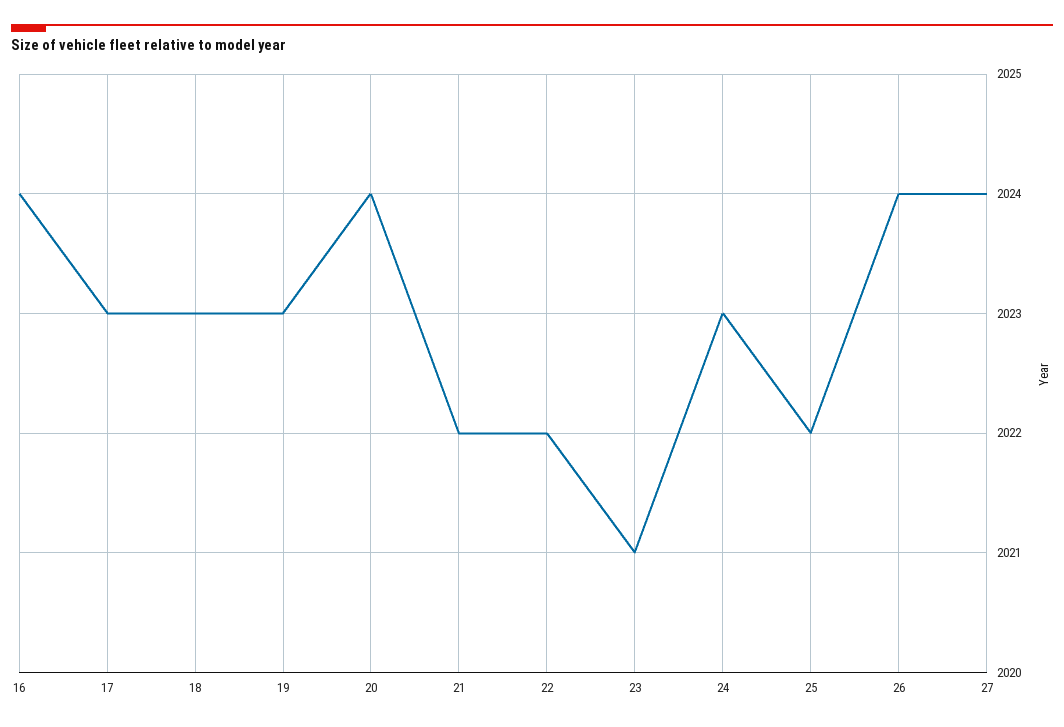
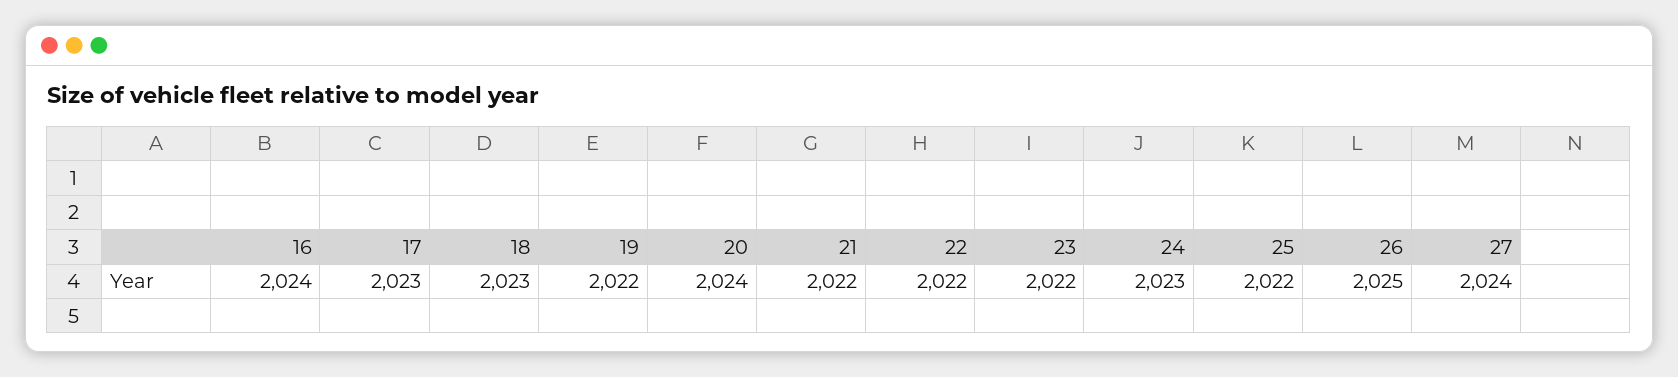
19: 2023 -> 2022
23: 2021 -> 2022
26: 2024 -> 2025

